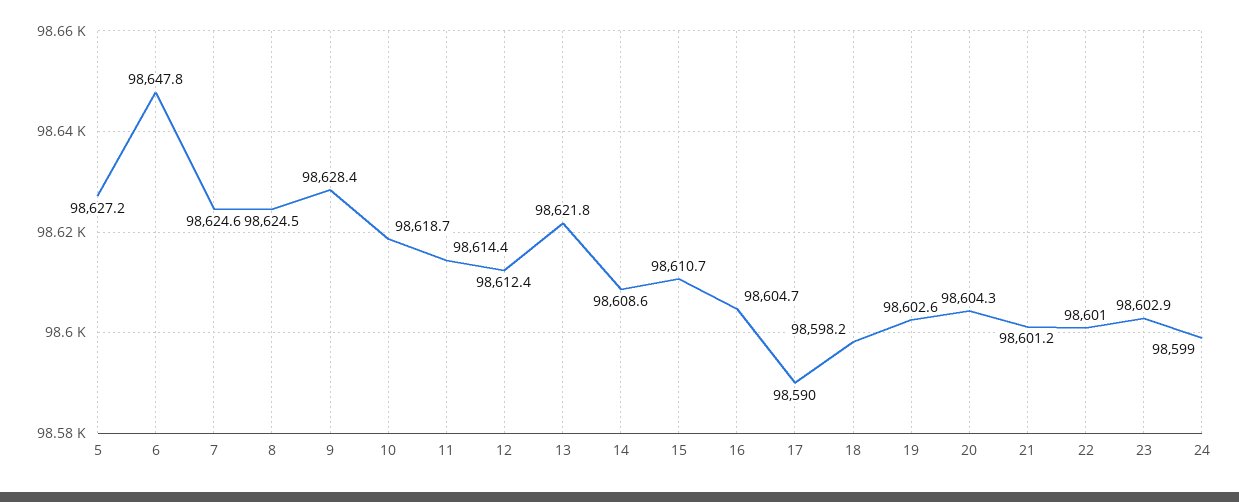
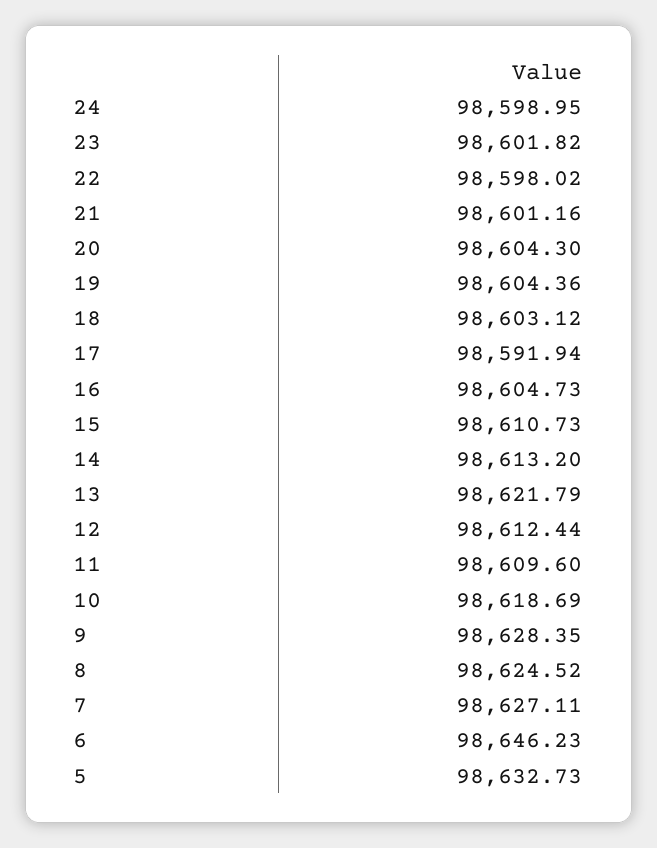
5: 98627.2 -> 98632.73
6: 98647.8 -> 98646.23
7: 98624.6 -> 98627.11
11: 98614.4 -> 98609.6
14: 98608.6 -> 98613.2
17: 98590 -> 98591.94
18: 98598.2 -> 98603.12
19: 98602.6 -> 98604.36
22: 98601 -> 98598.02
23: 98602.9 -> 98601.82

